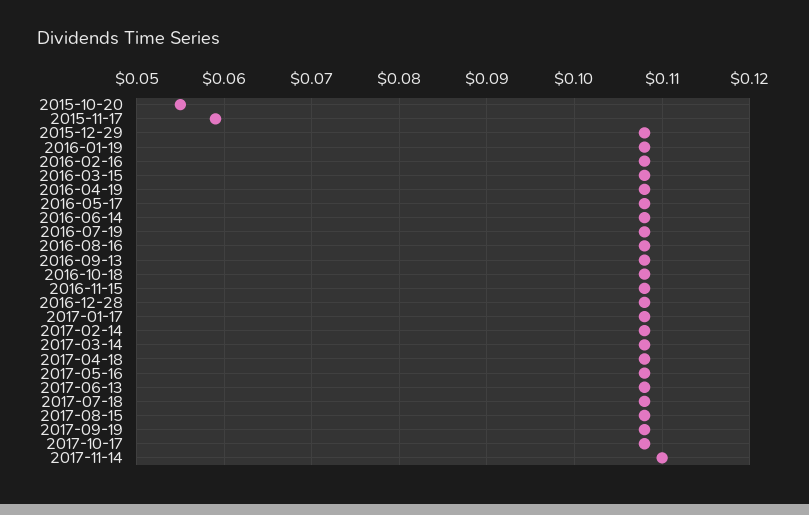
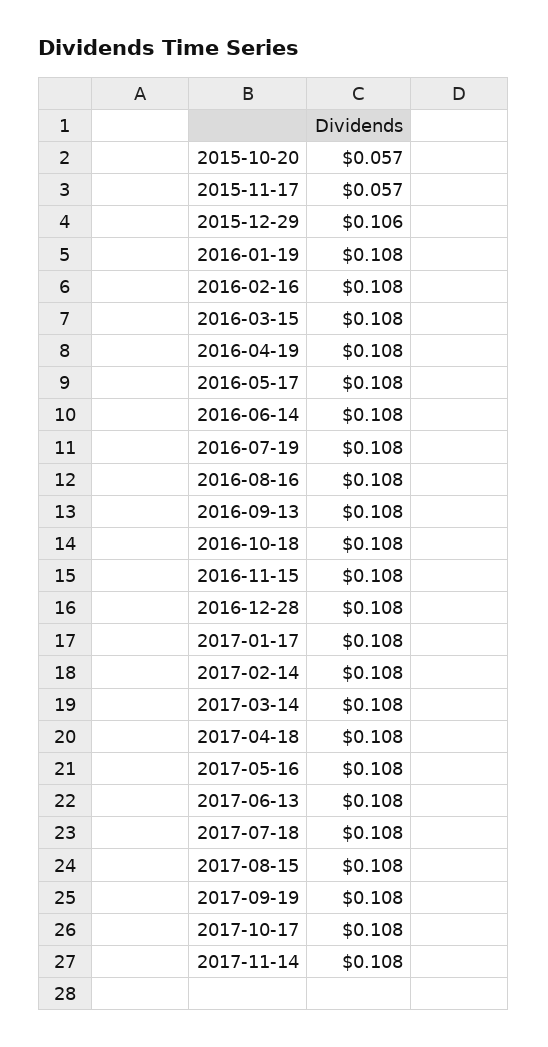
2015-10-20: 0.055 -> 0.057
2015-11-17: 0.059 -> 0.057
2015-12-29: 0.108 -> 0.106
2017-11-14: 0.11 -> 0.108

